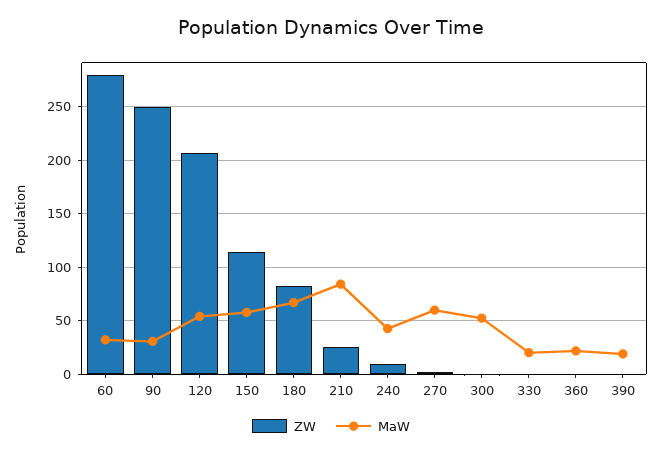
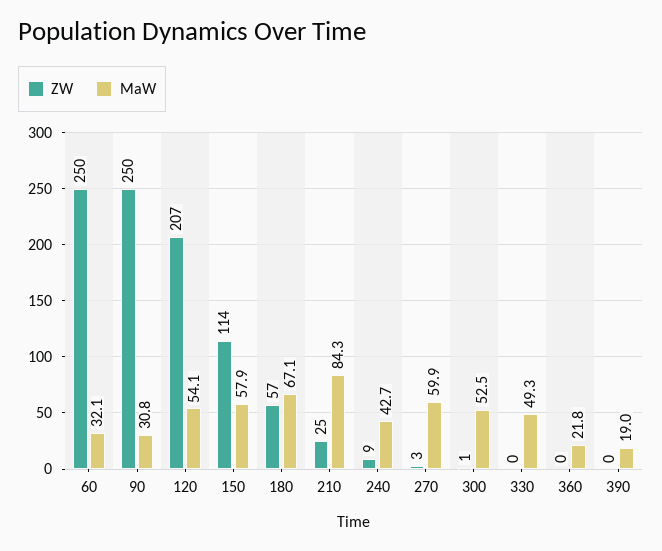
ZW, 60: 280 -> 250
ZW, 180: 80 -> 57
MaW, 330: 20 -> 49.3

